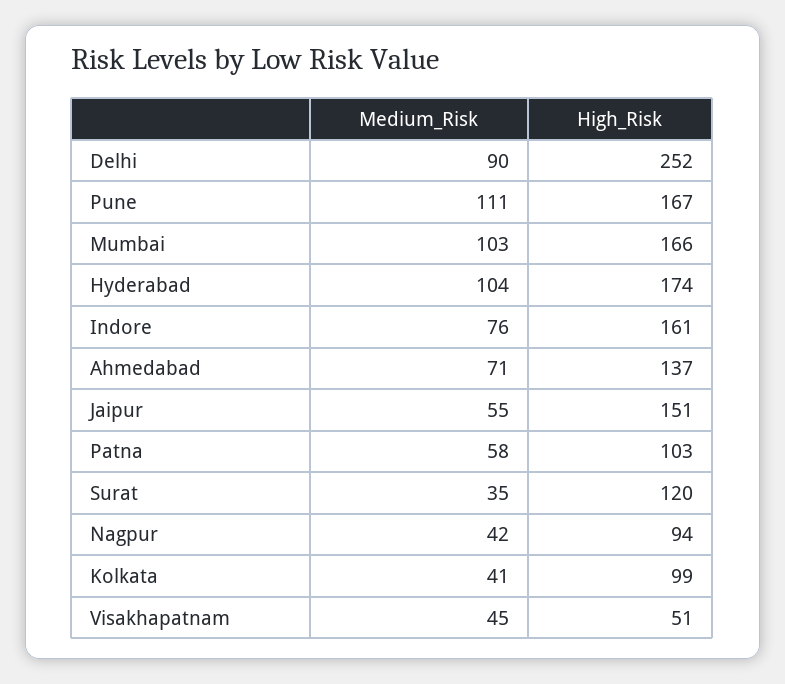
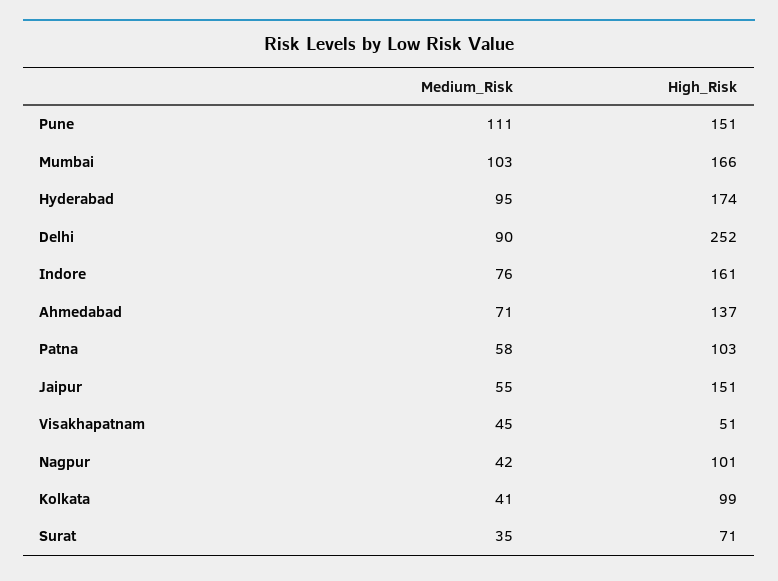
High_Risk, Pune: 167 -> 151
Medium_Risk, Hyderabad: 104 -> 95
High_Risk, Surat: 120 -> 71
High_Risk, Nagpur: 94 -> 101

